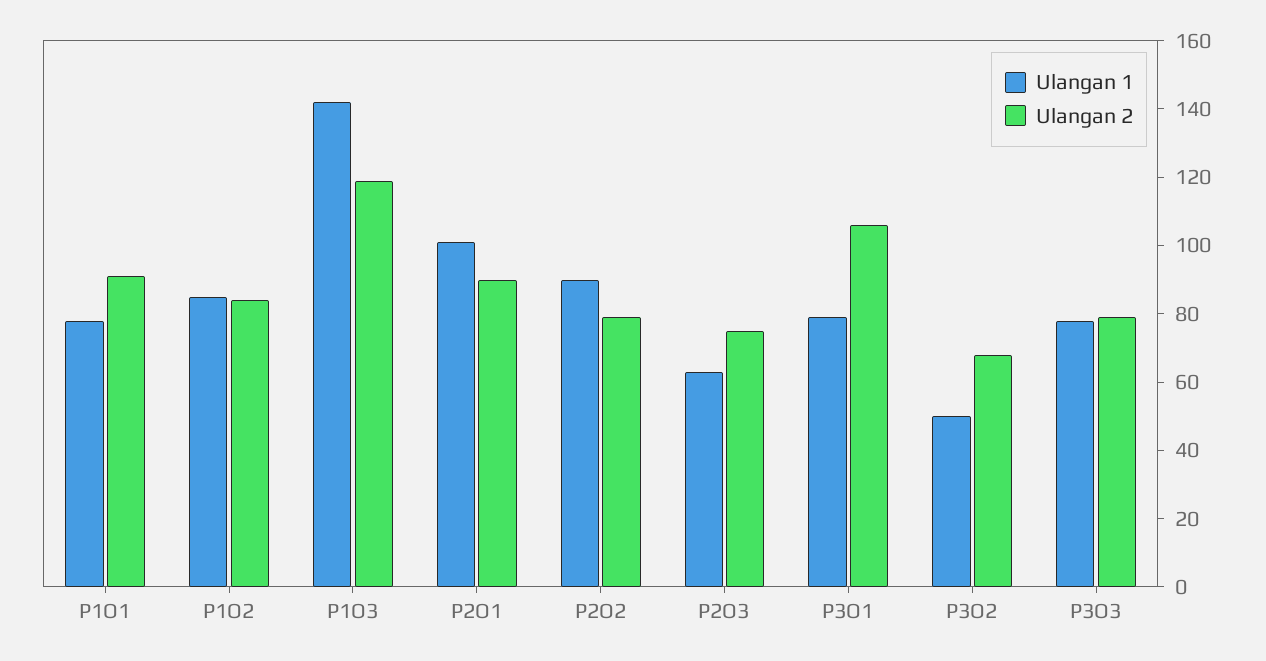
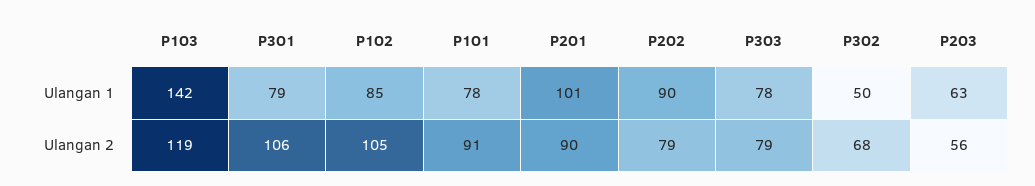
Ulangan 2, P1O2: 85 -> 105
Ulangan 2, P2O3: 75 -> 56

